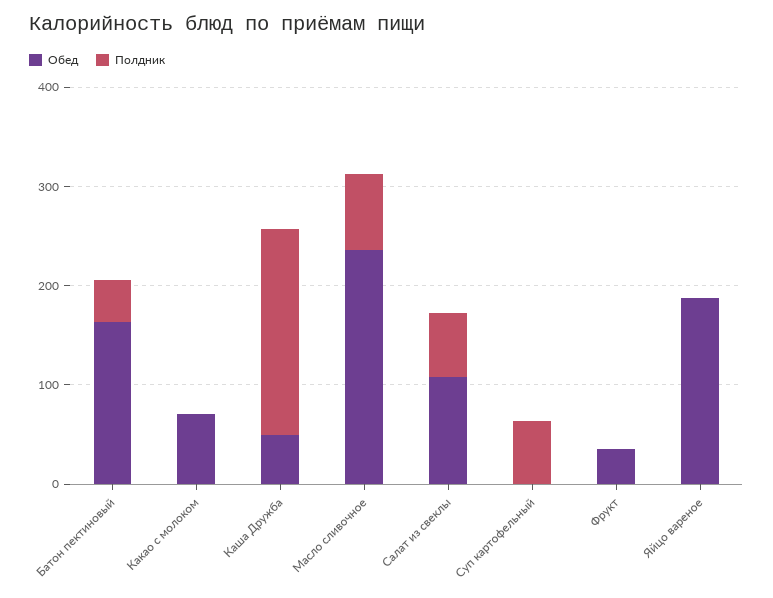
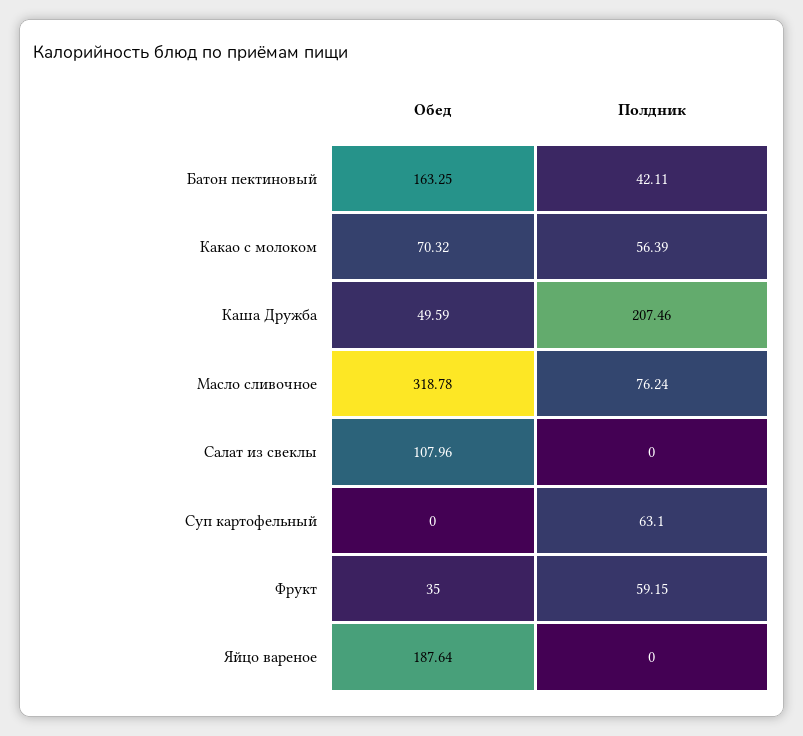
Полдник, Какао с молоком: 0 -> 56.39
Обед, Масло сливочное: 240 -> 318.78
Полдник, Салат из свеклы: 60 -> 0
Полдник, Фрукт: 0 -> 59.15

